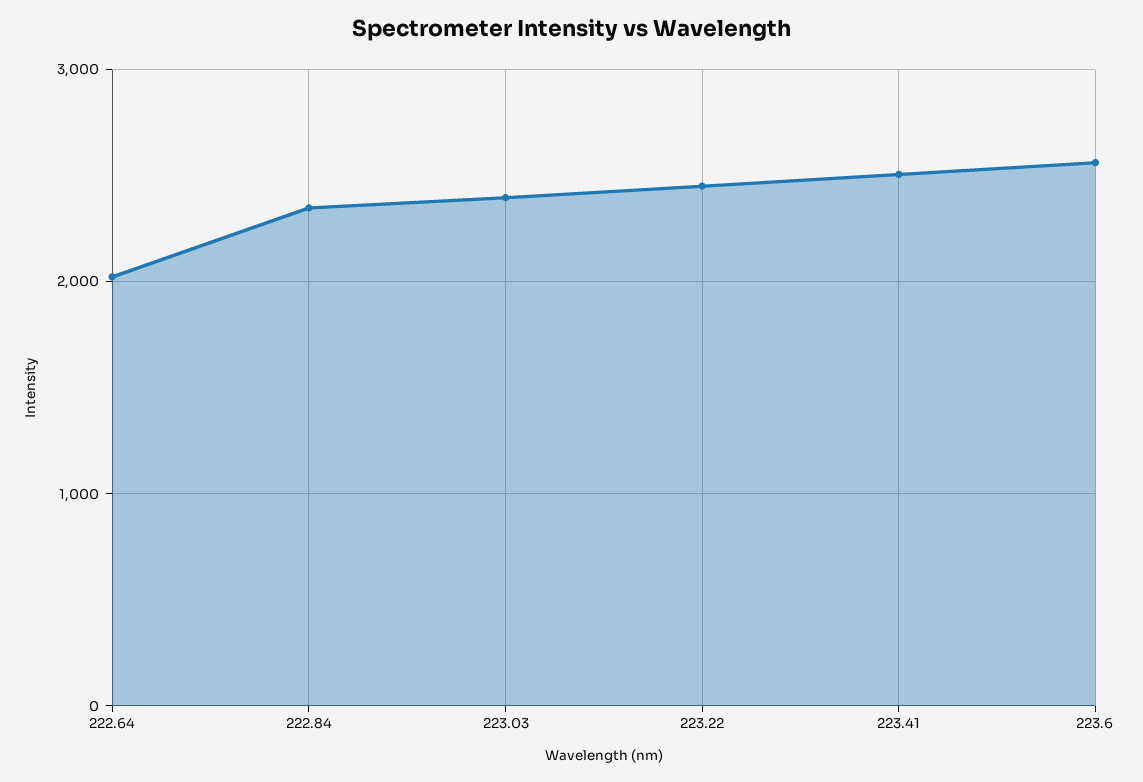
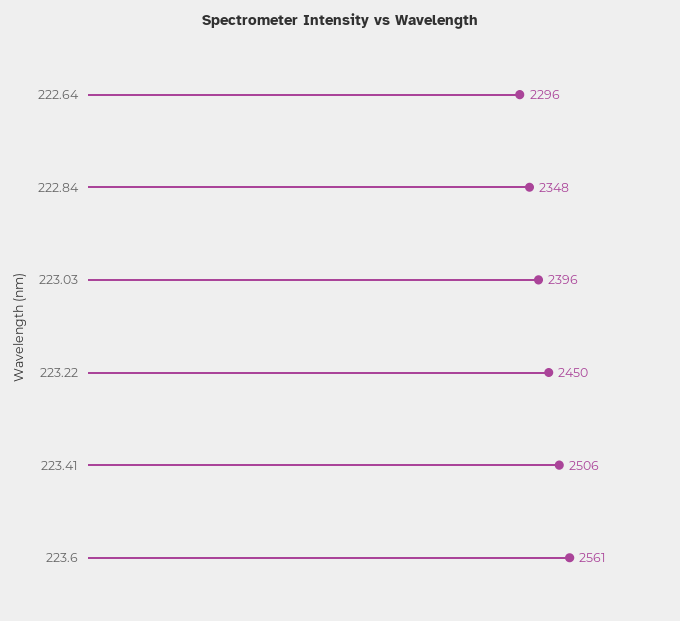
222.64: 2000 -> 2296

